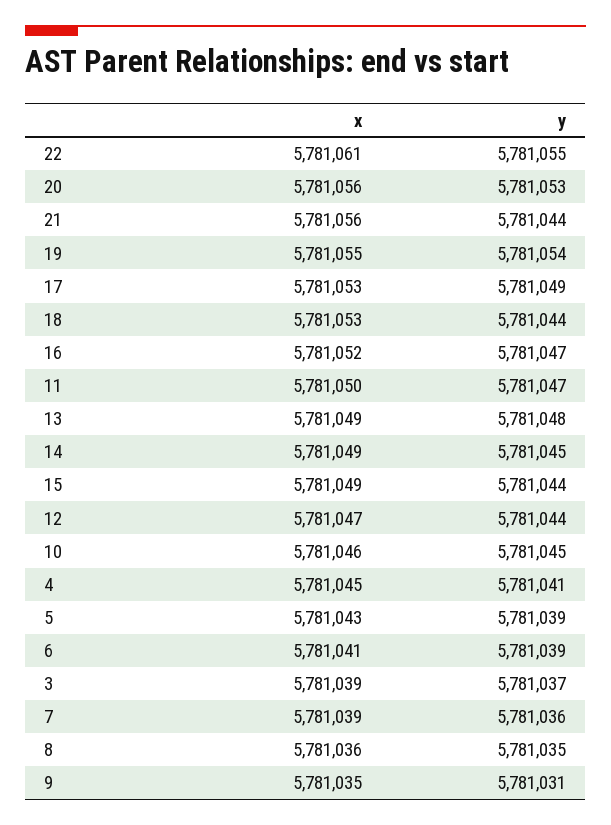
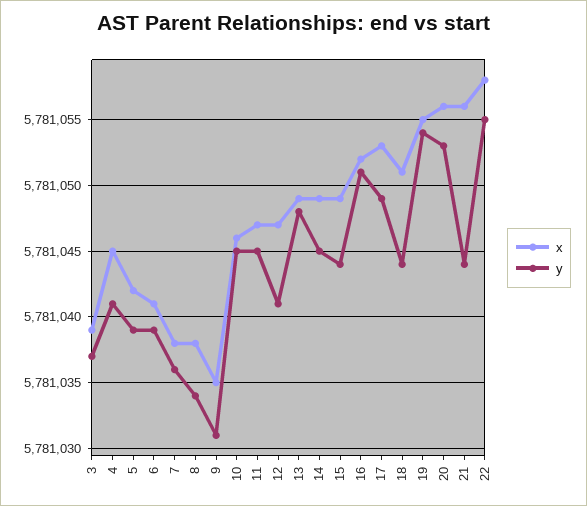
x, 22: 5781061 -> 5781058
x, 18: 5781053 -> 5781051
y, 16: 5781047 -> 5781051
x, 11: 5781050 -> 5781047
y, 11: 5781047 -> 5781045
y, 12: 5781044 -> 5781041
x, 5: 5781043 -> 5781042
x, 7: 5781039 -> 5781038
x, 8: 5781036 -> 5781038
y, 8: 5781035 -> 5781034

